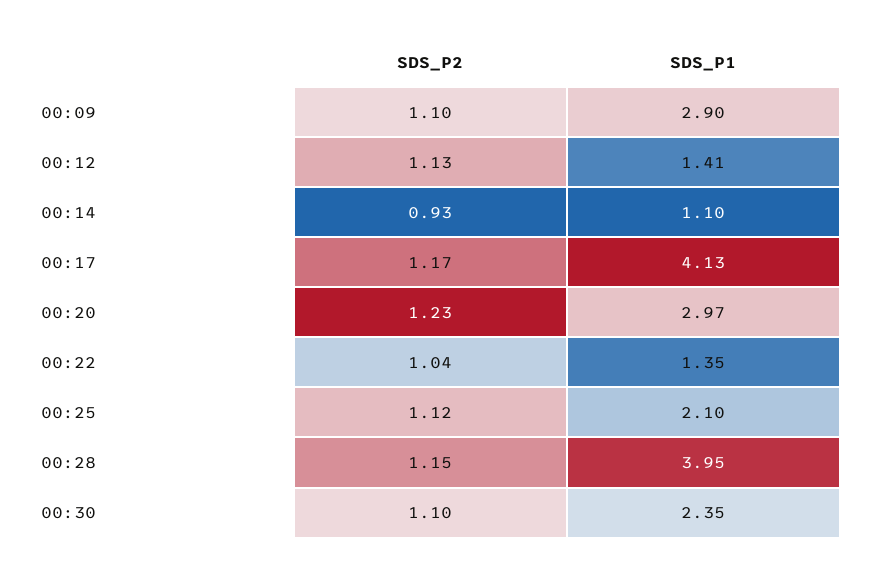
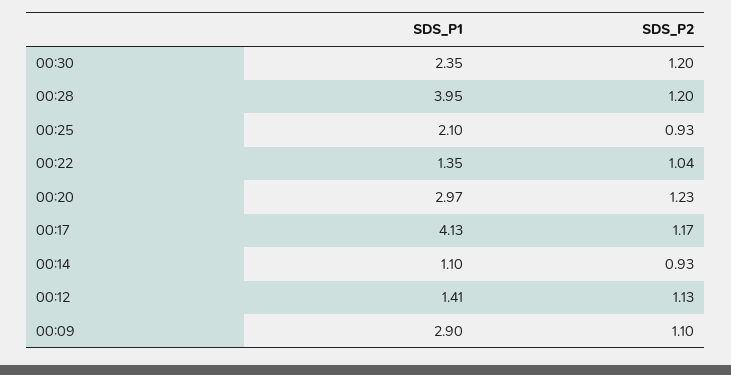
SDS_P2, 00:25: 1.12 -> 0.93
SDS_P2, 00:28: 1.15 -> 1.2
SDS_P2, 00:30: 1.1 -> 1.2

